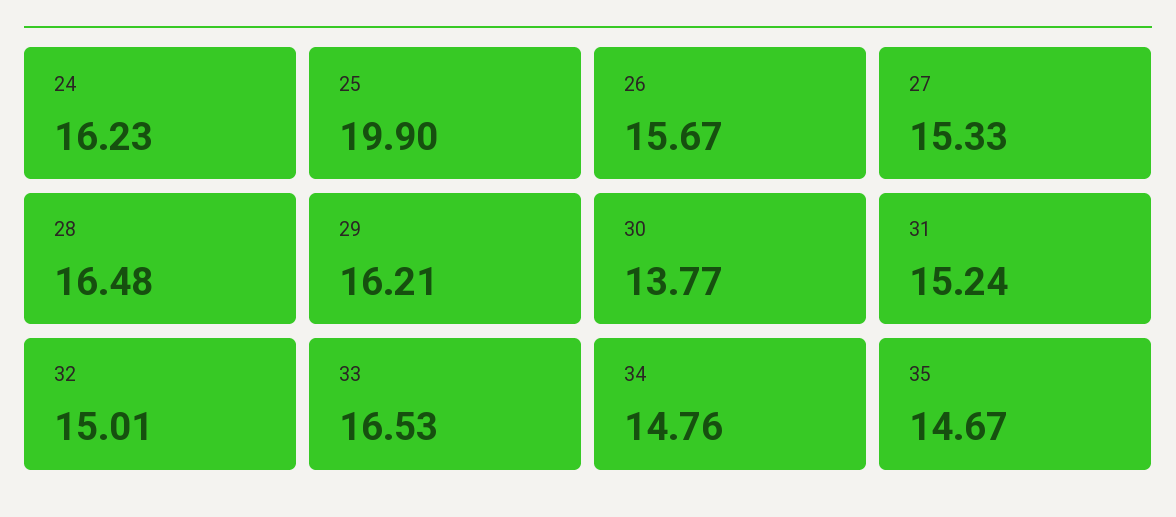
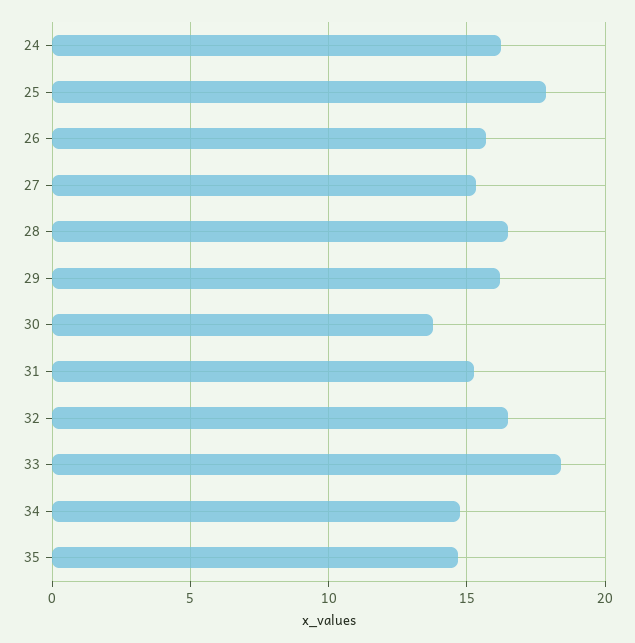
25: 19.9 -> 18
32: 15.01 -> 16.5
33: 16.53 -> 18.5

